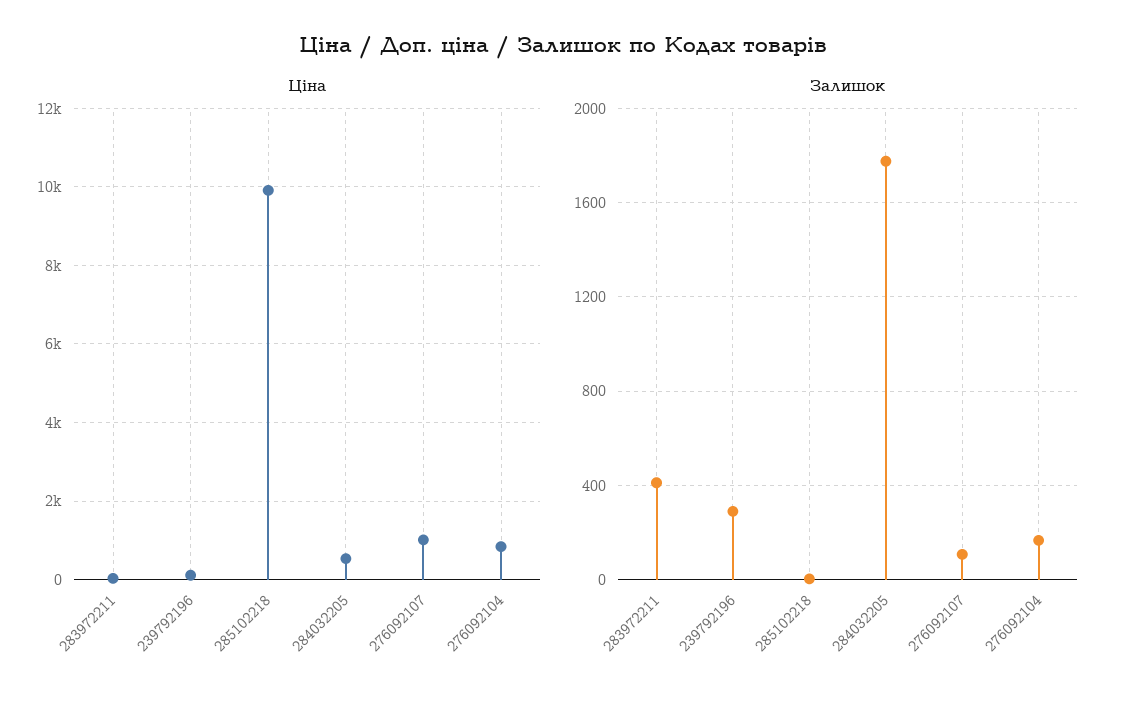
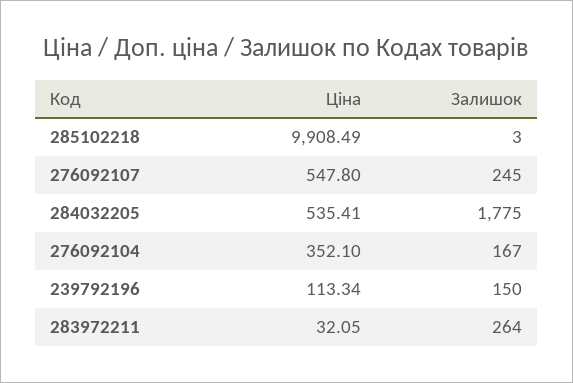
Ціна, 276092107: 1000 -> 547.8
Ціна, 276092104: 800 -> 352.1
Залишок, 283972211: 400 -> 264
Залишок, 239792196: 300 -> 150
Залишок, 276092107: 100 -> 245

